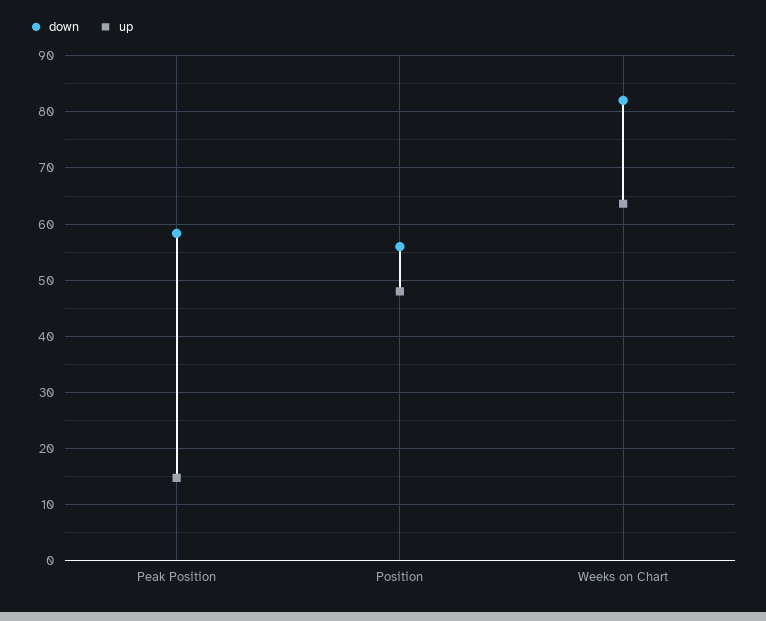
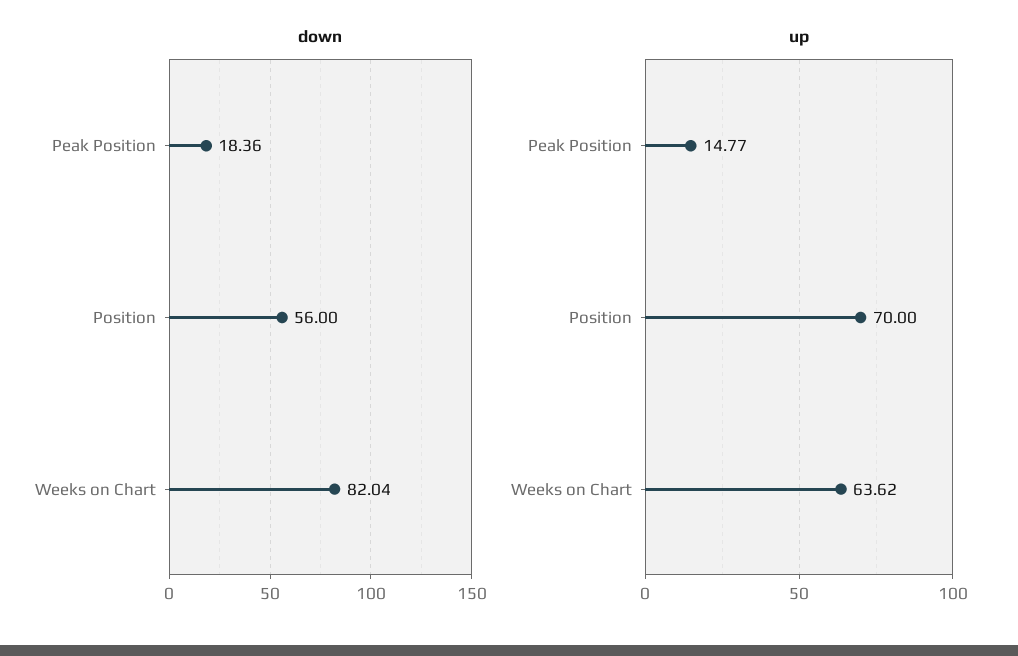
down, Peak Position: 58 -> 18.36
up, Position: 48 -> 70

